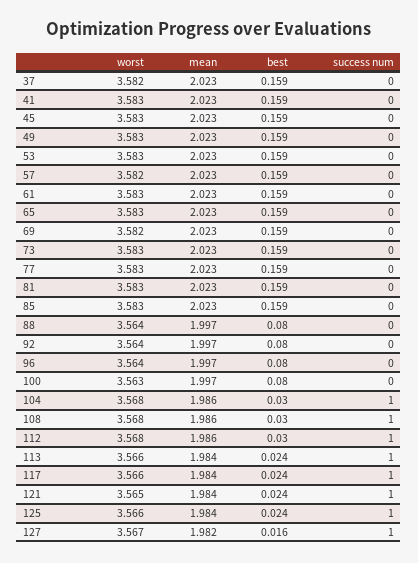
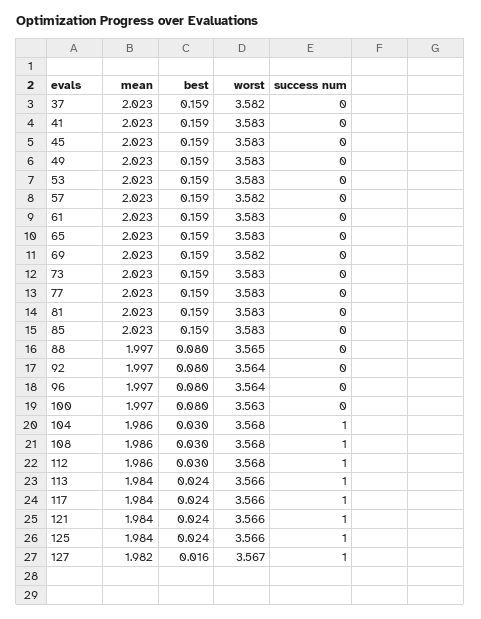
worst, 88: 3.564 -> 3.565
worst, 121: 3.565 -> 3.566

